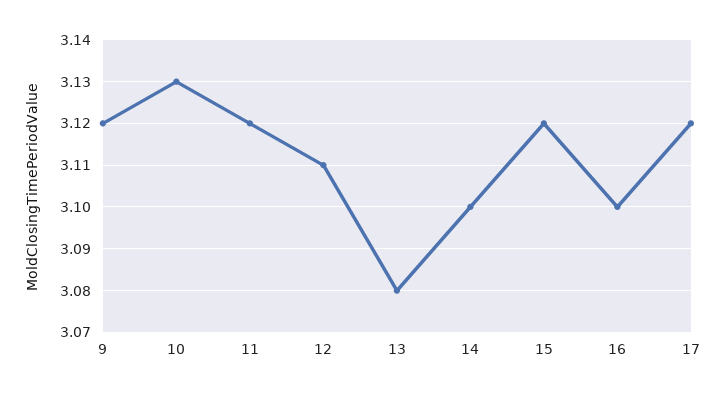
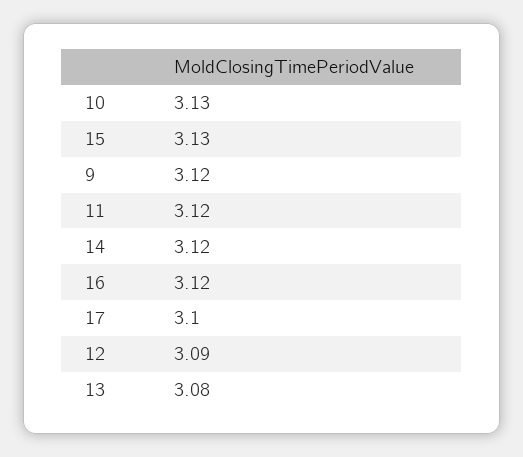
12: 3.11 -> 3.09
14: 3.1 -> 3.12
15: 3.12 -> 3.13
16: 3.1 -> 3.12
17: 3.12 -> 3.1

